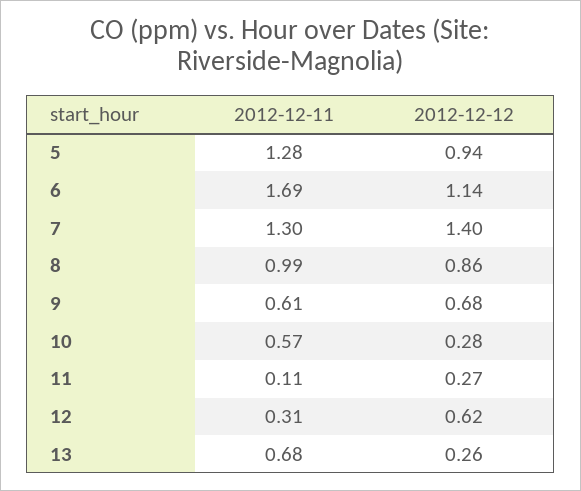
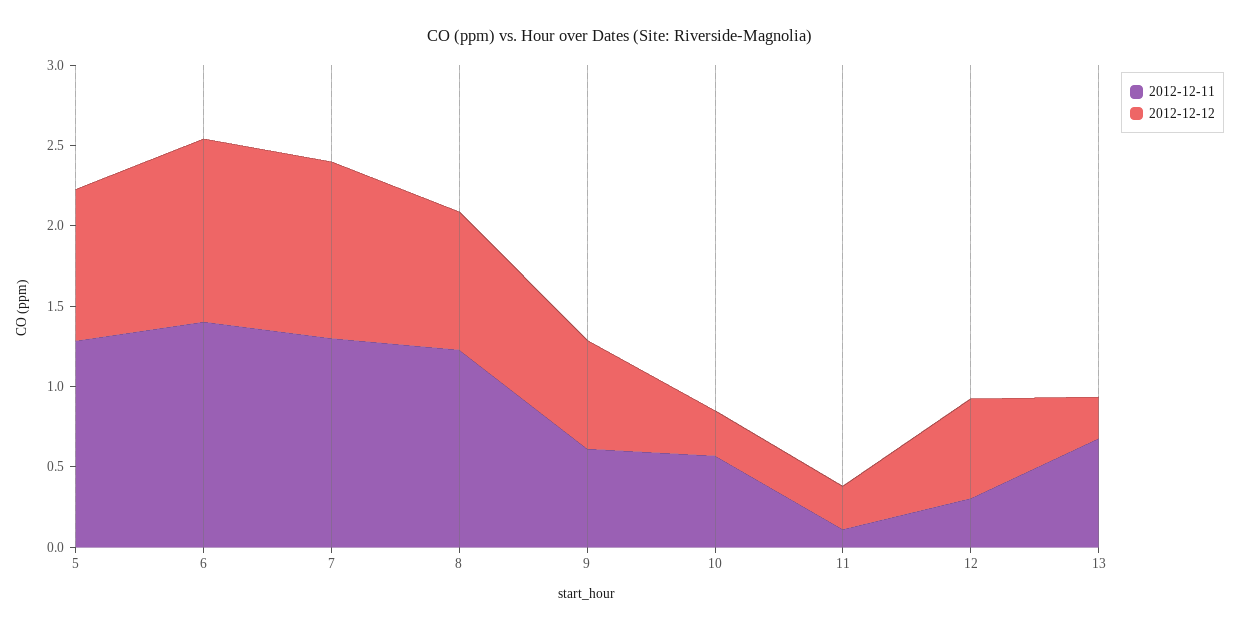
2012-12-11, 6: 1.69 -> 1.4
2012-12-12, 7: 1.4 -> 1.1
2012-12-11, 8: 0.99 -> 1.2

